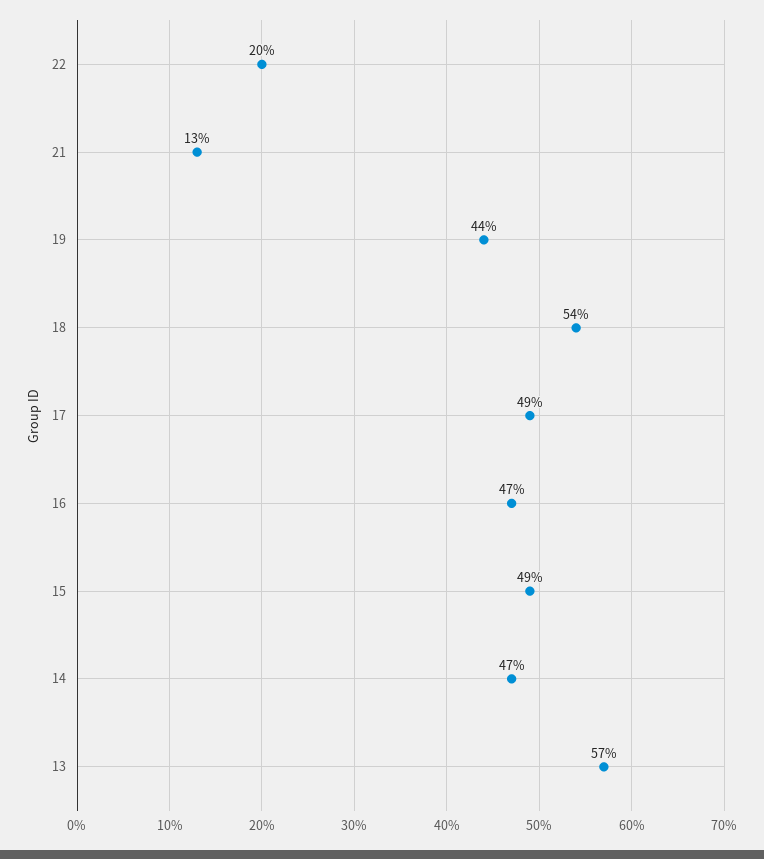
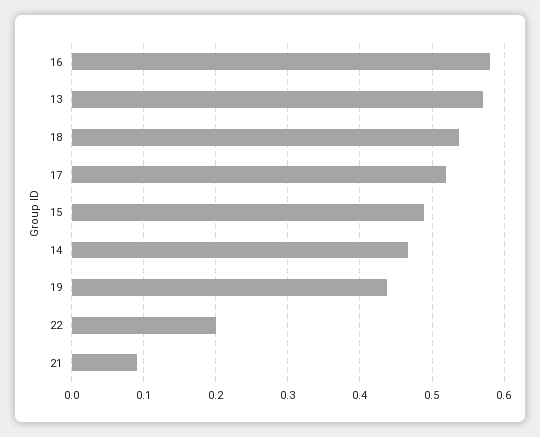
21: 0.13 -> 0.09
17: 0.49 -> 0.52
16: 0.47 -> 0.58

